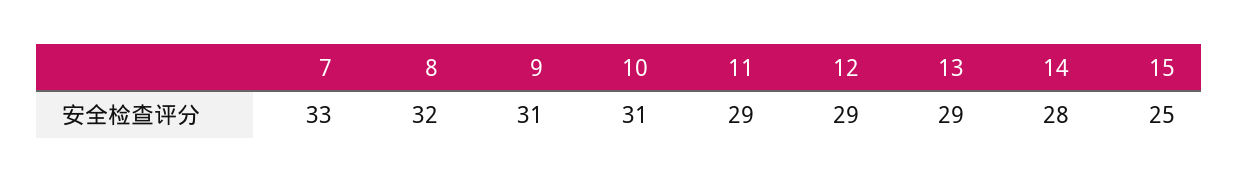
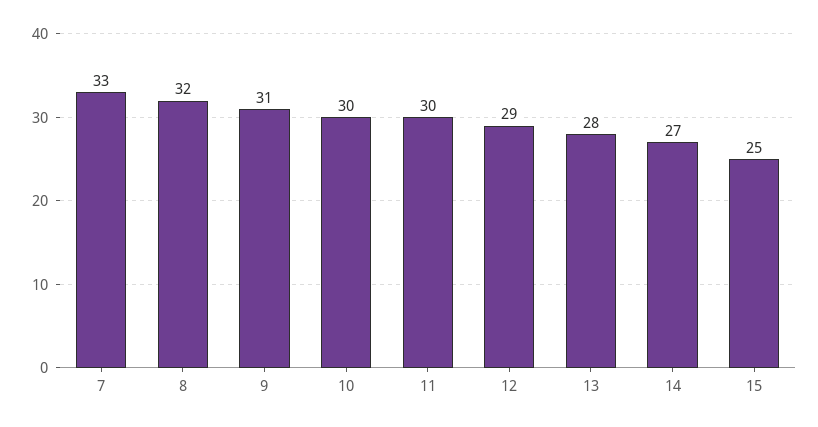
10: 31 -> 30
11: 29 -> 30
13: 29 -> 28
14: 28 -> 27

